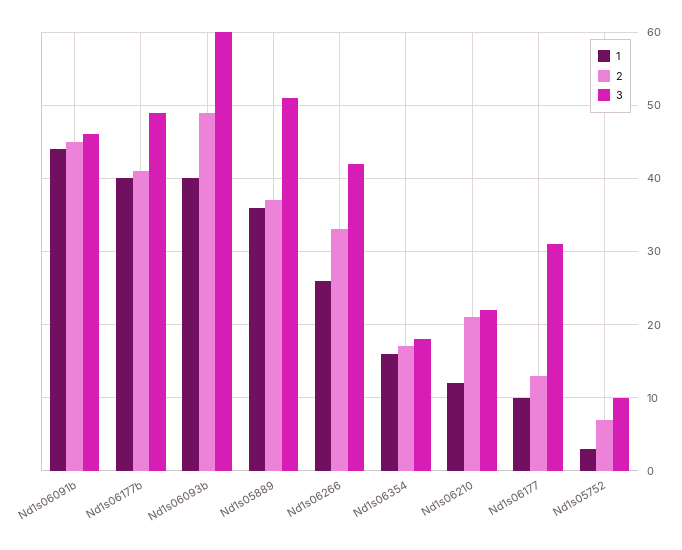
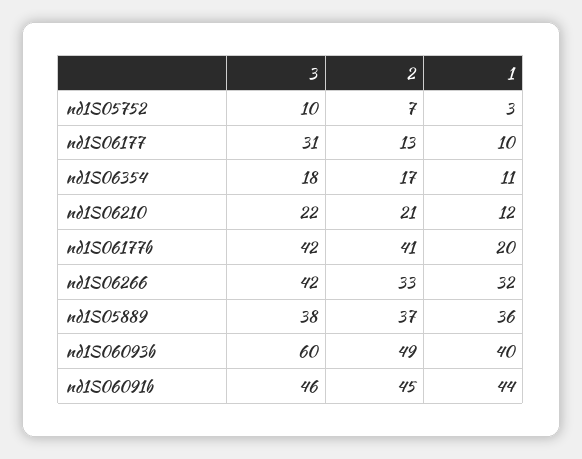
1, Nd1s06177b: 40 -> 20
3, Nd1s06177b: 49 -> 42
3, Nd1s05889: 51 -> 38
1, Nd1s06266: 26 -> 32
1, Nd1s06354: 16 -> 11

